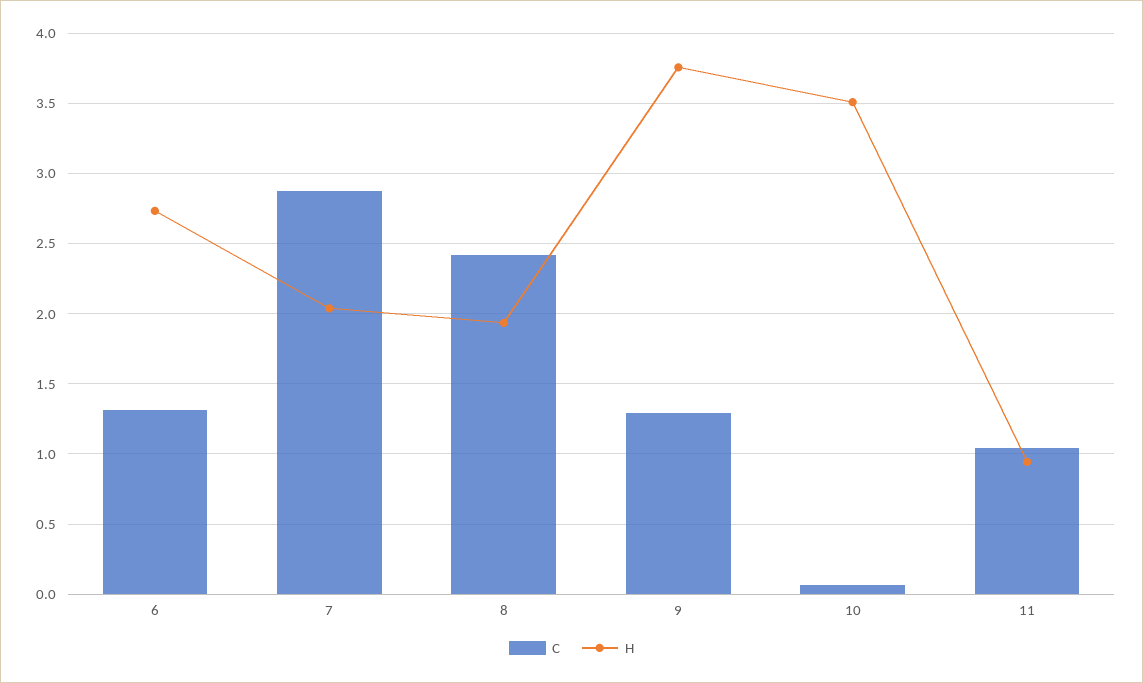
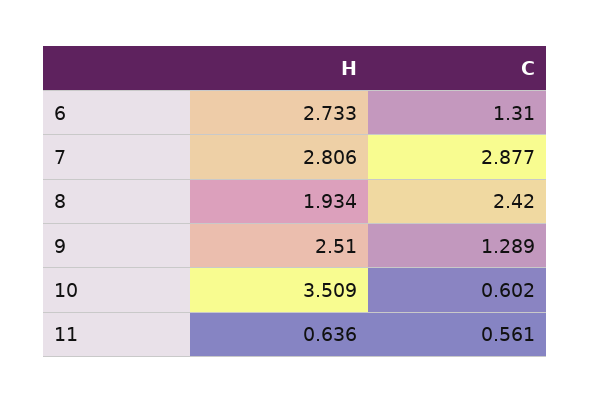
H, 7: 2.05 -> 2.806
H, 9: 3.75 -> 2.51
C, 10: 0.05 -> 0.602
C, 11: 1.05 -> 0.561
H, 11: 0.95 -> 0.636

